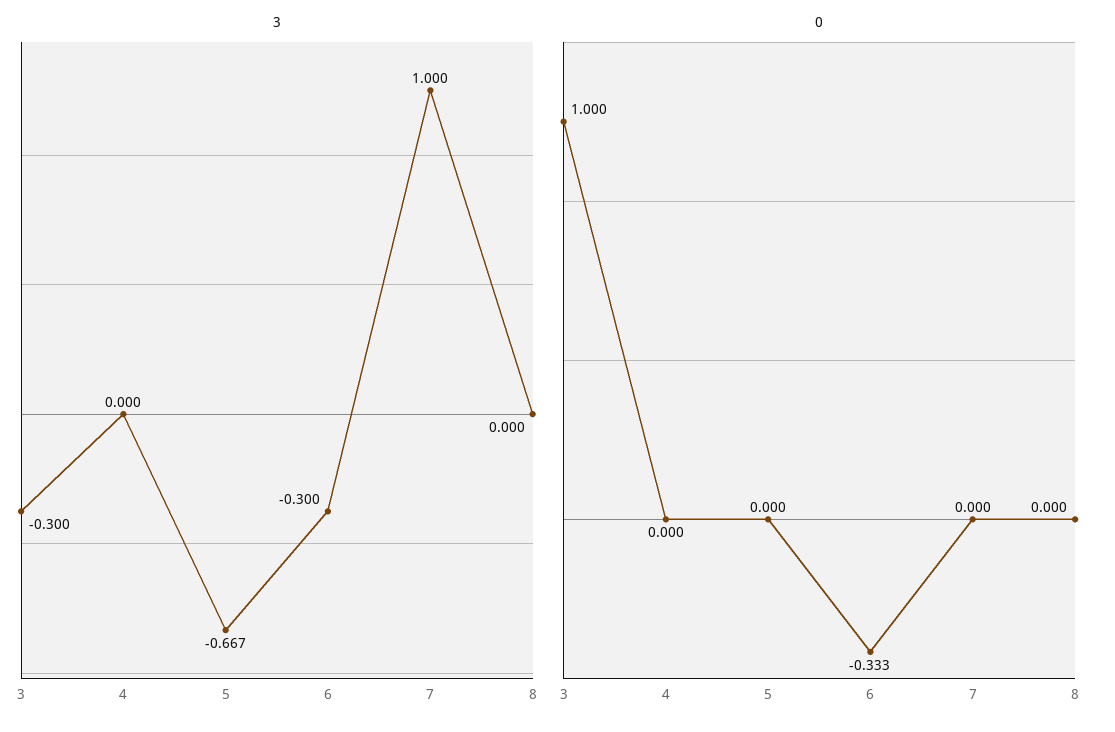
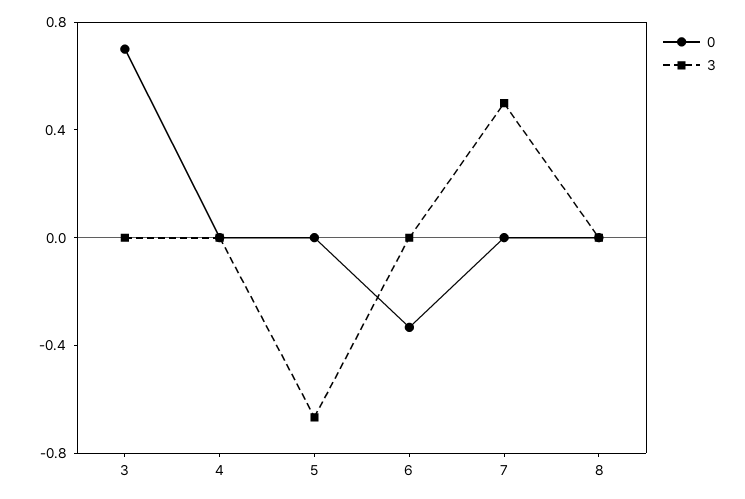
3, 3: -0.3 -> 0
3, 6: -0.3 -> 0
3, 7: 1 -> 0.5
0, 3: 1 -> 0.7

